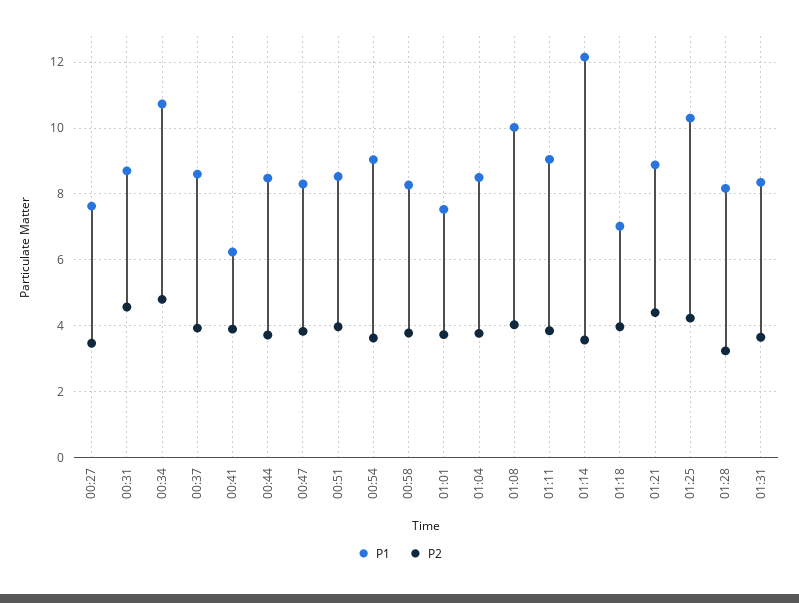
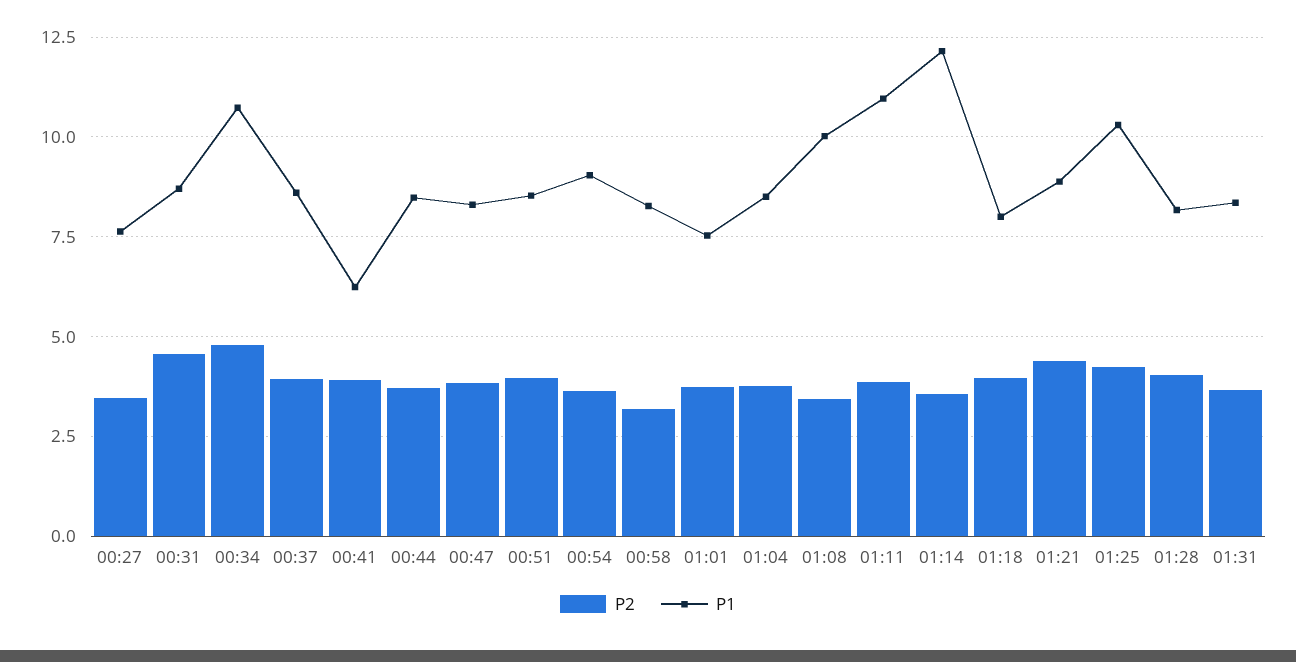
P2, 00:58: 3.8 -> 3.25
P2, 01:08: 4 -> 3.5
P1, 01:11: 9 -> 11
P1, 01:18: 7 -> 8
P2, 01:28: 3.2 -> 4

